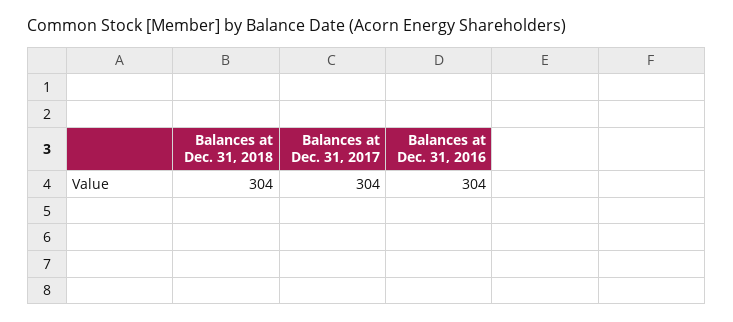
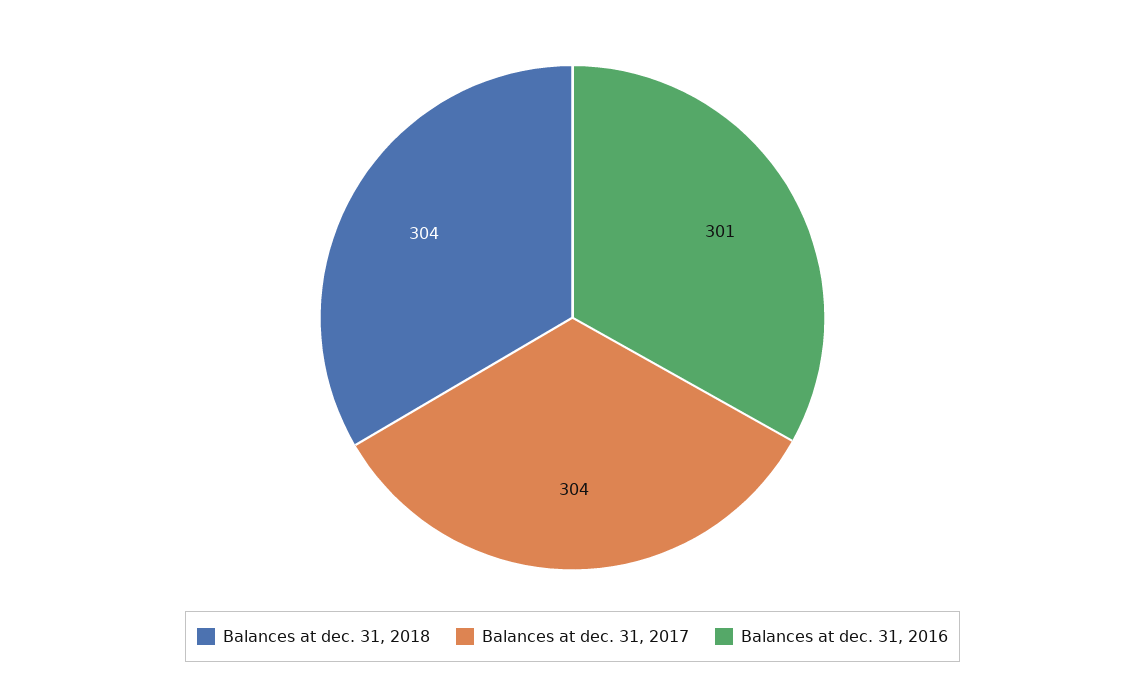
Balances at Dec. 31, 2016: 304 -> 301

